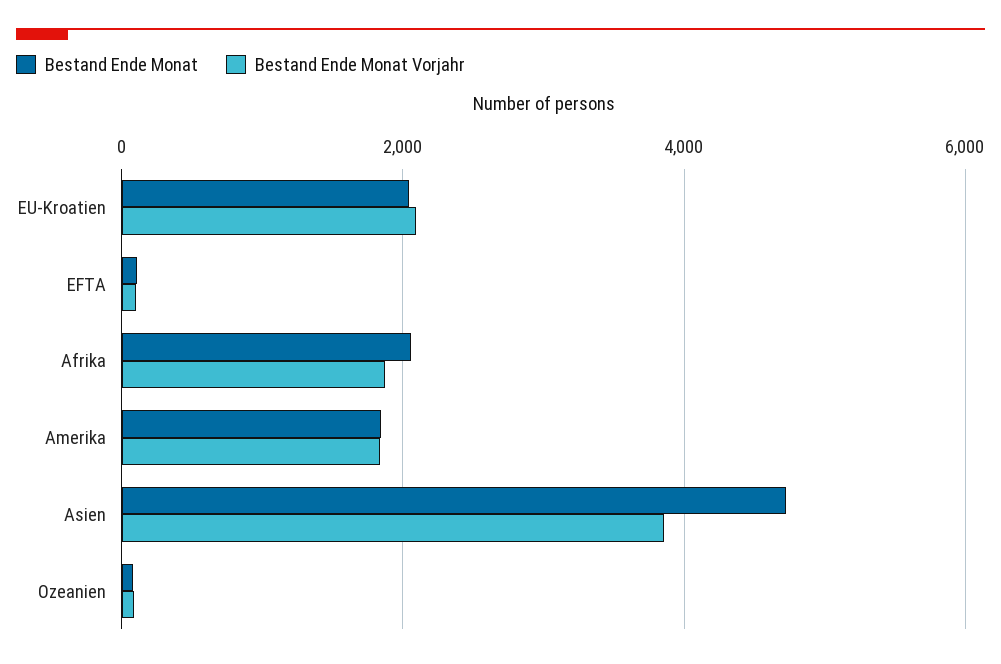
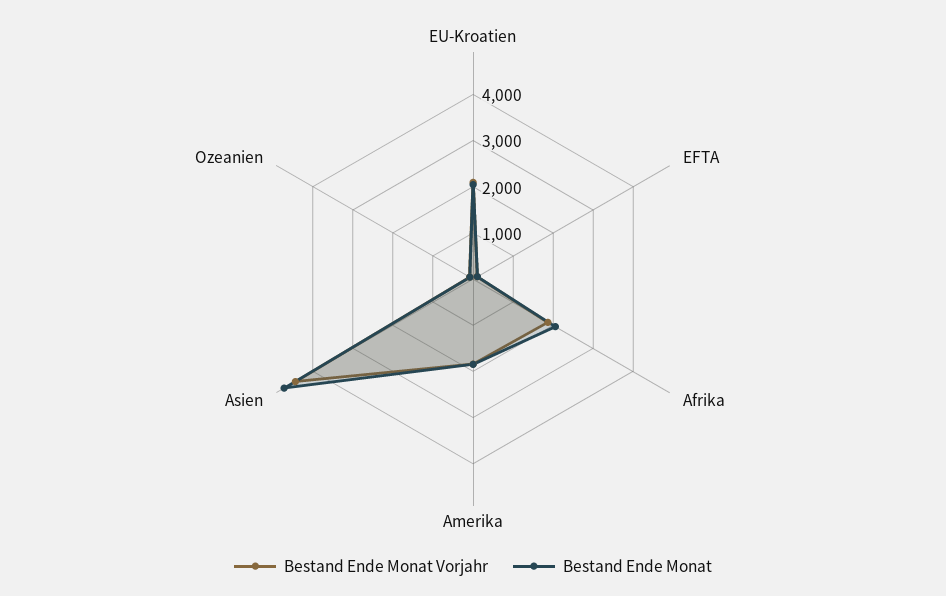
Bestand Ende Monat Vorjahr, Asien: 3800 -> 4400

